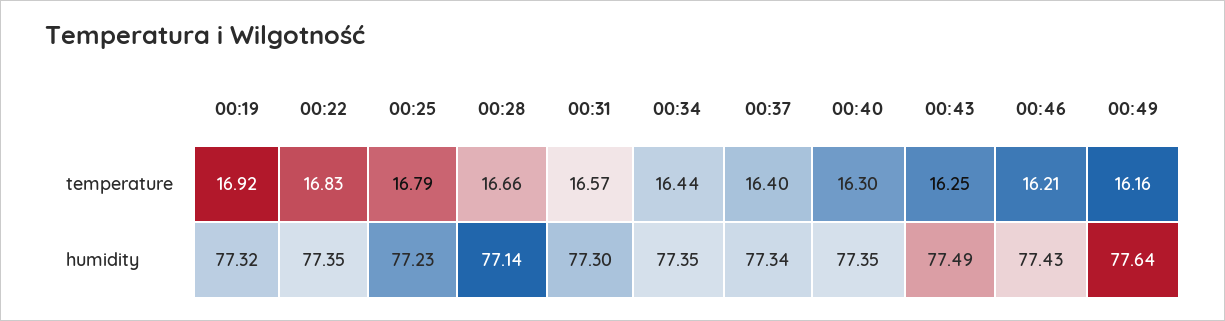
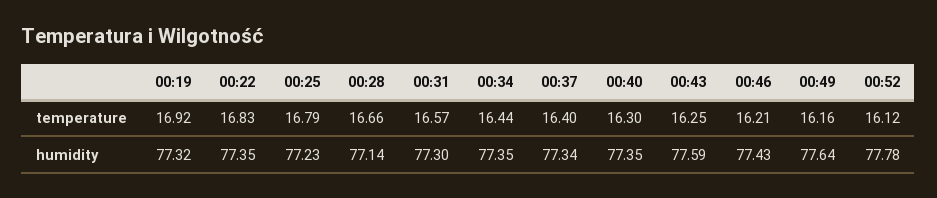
00:43, humidity: 77.49 -> 77.59
00:52, temperature: none -> 16.12
00:52, humidity: none -> 77.78

